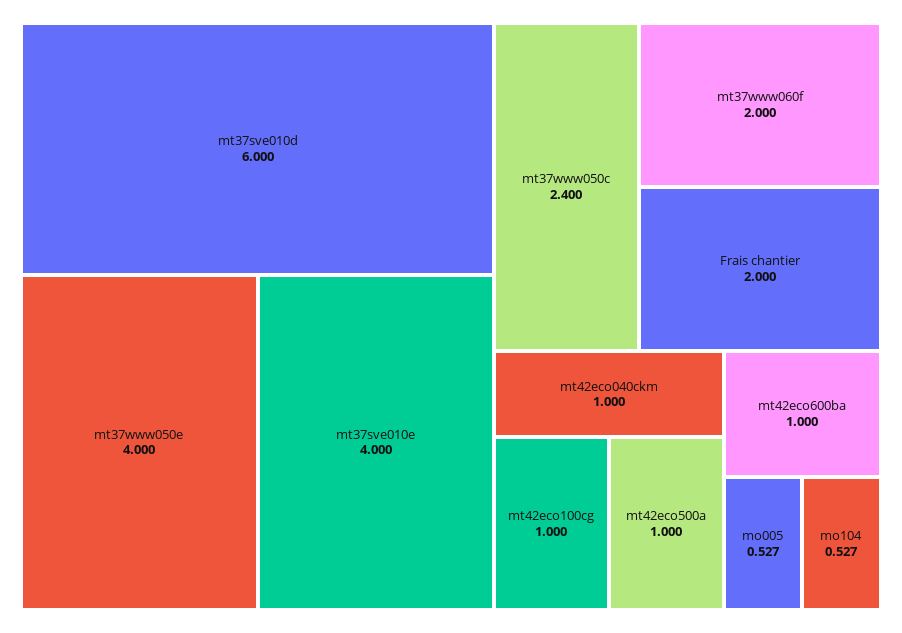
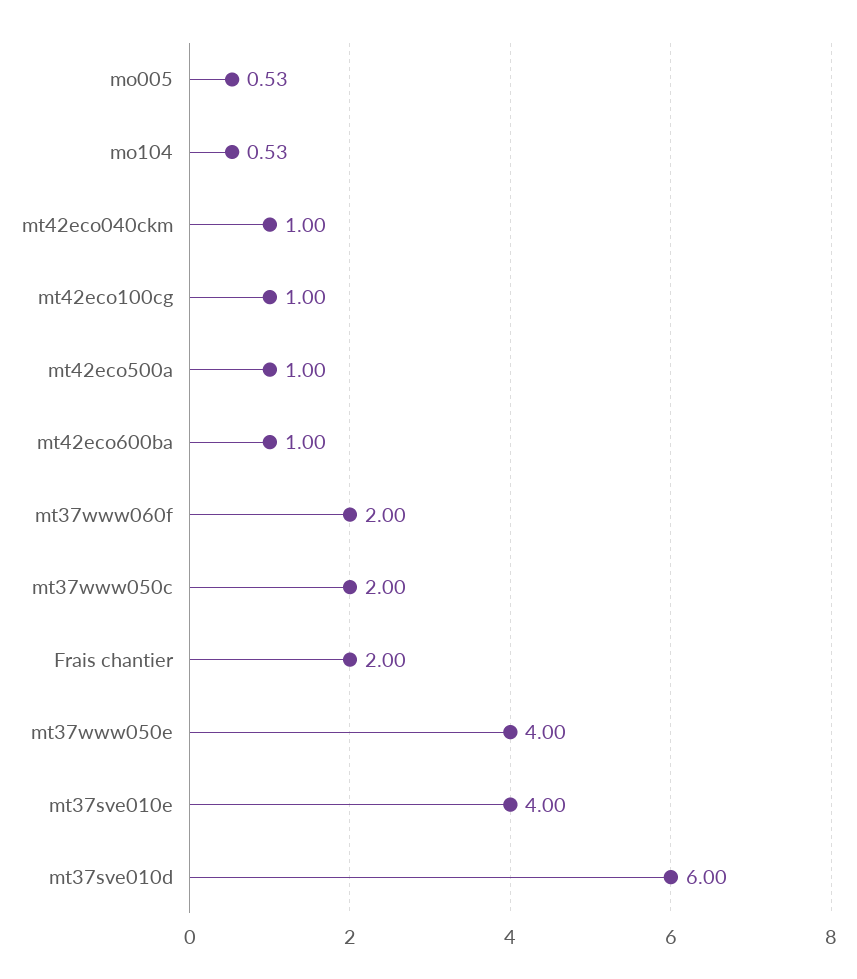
mt37www050c: 2.4 -> 2

